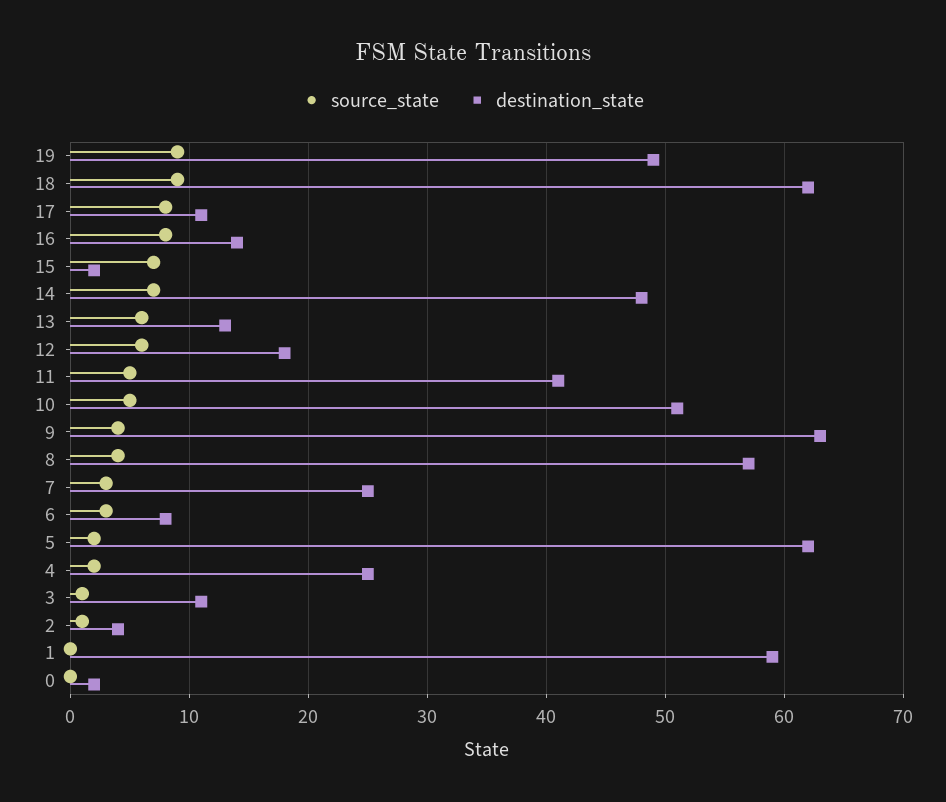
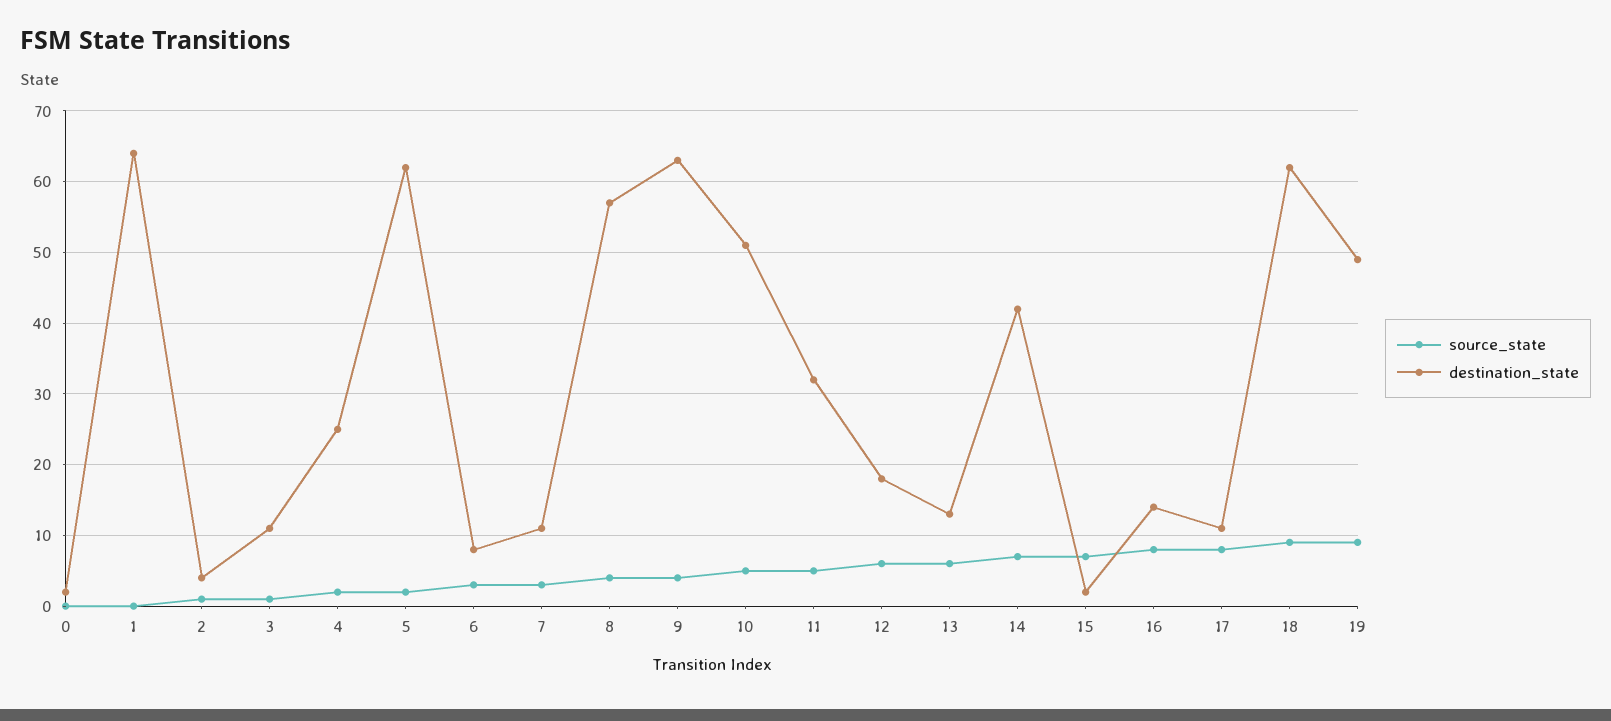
destination_state, 14: 48 -> 42
destination_state, 11: 41 -> 32
destination_state, 7: 25 -> 11
destination_state, 1: 59 -> 64

